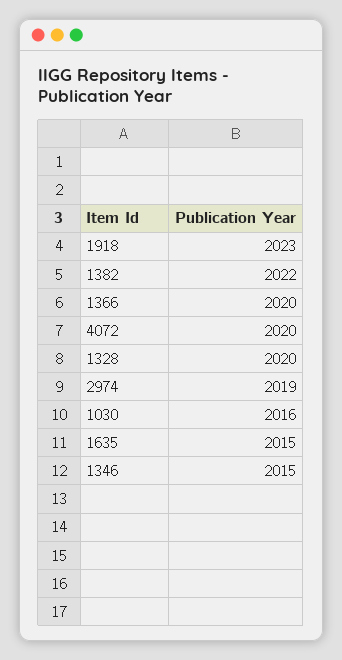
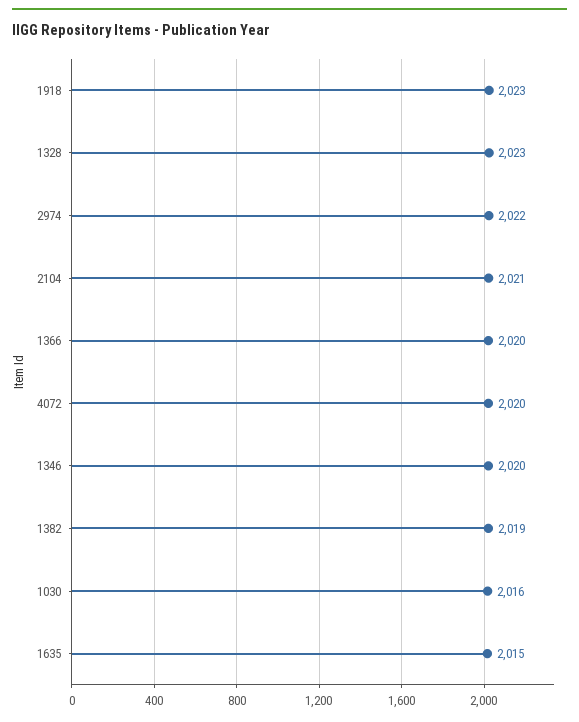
1382: 2022 -> 2019
1328: 2020 -> 2023
2974: 2019 -> 2022
1346: 2015 -> 2020
2104: none -> 2021

